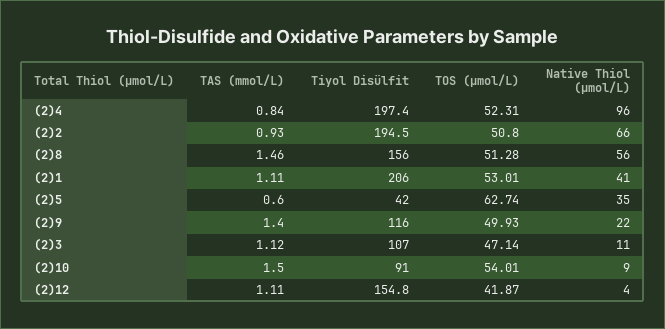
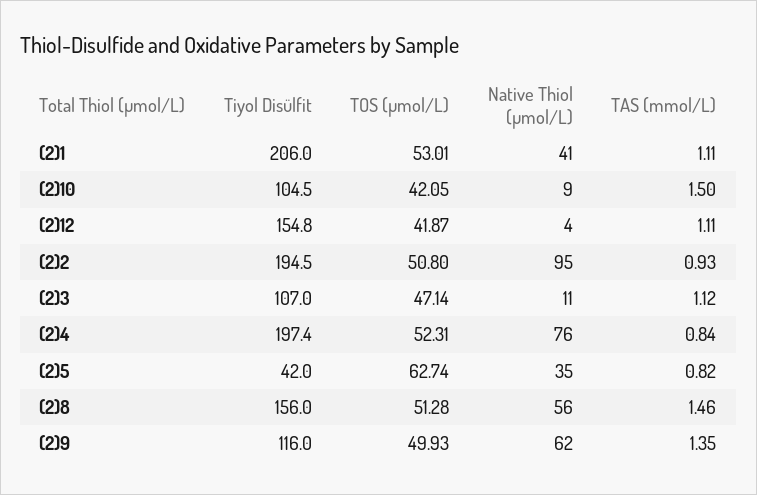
Native Thiol (µmol/L), (2)4: 96 -> 76
Native Thiol (µmol/L), (2)2: 66 -> 95
TAS (mmol/L), (2)5: 0.6 -> 0.82
TAS (mmol/L), (2)9: 1.4 -> 1.35
Native Thiol (µmol/L), (2)9: 22 -> 62
Tiyol Disülfit, (2)10: 91 -> 104.5
TOS (µmol/L), (2)10: 54.01 -> 42.05

